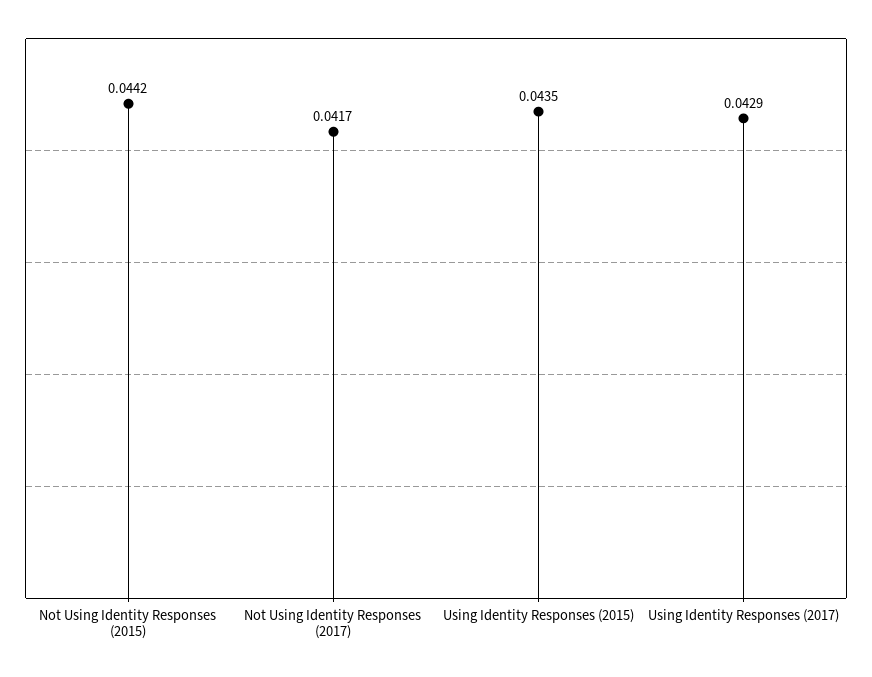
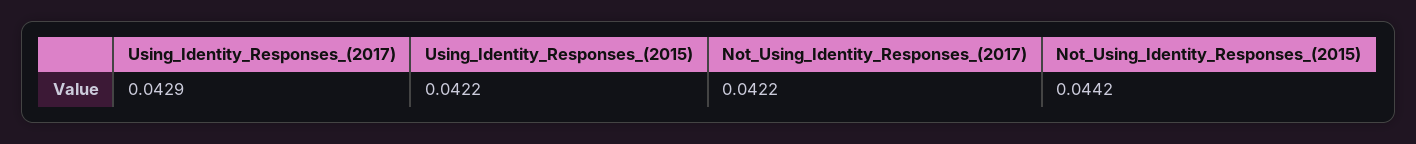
Not Using Identity Responses (2017): 0.0417 -> 0.0422
Using Identity Responses (2015): 0.0435 -> 0.0422

